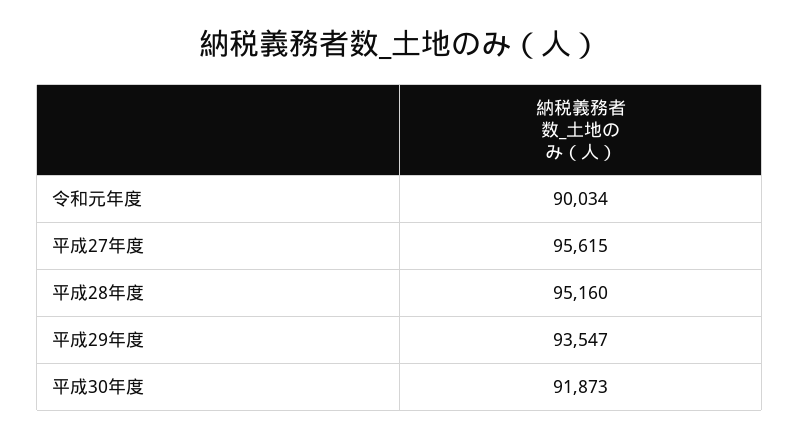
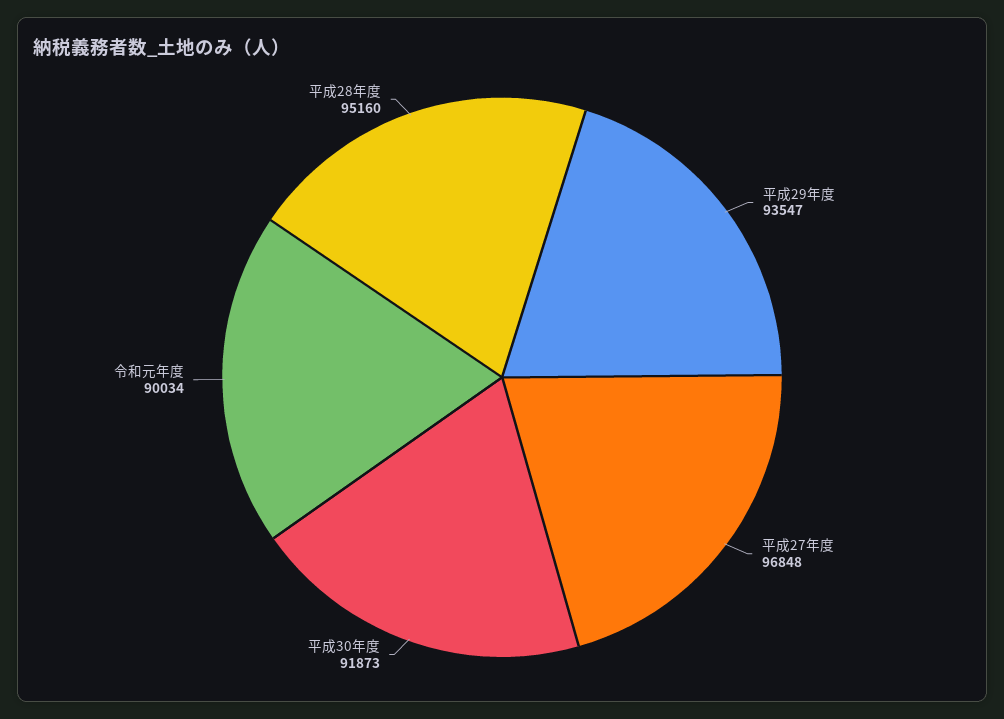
平成27年度: 95615 -> 96848

